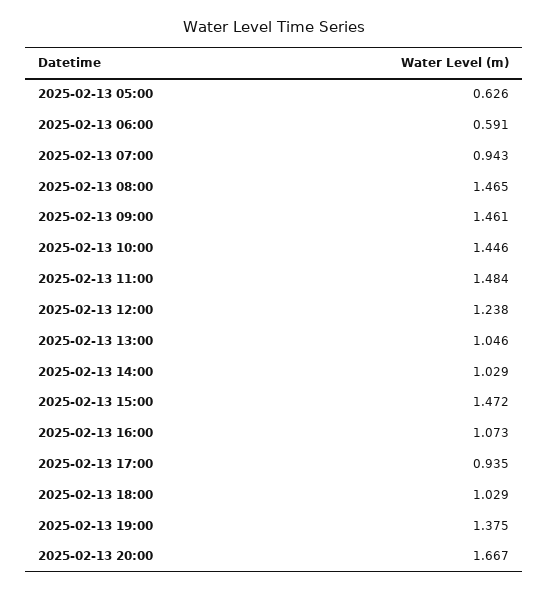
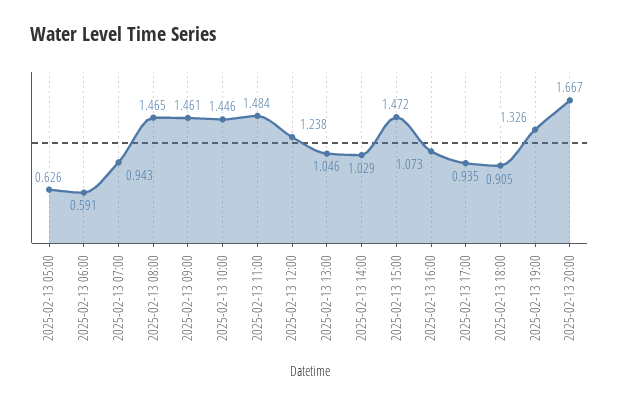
2025-02-13 18:00: 1.029 -> 0.905
2025-02-13 19:00: 1.375 -> 1.326

